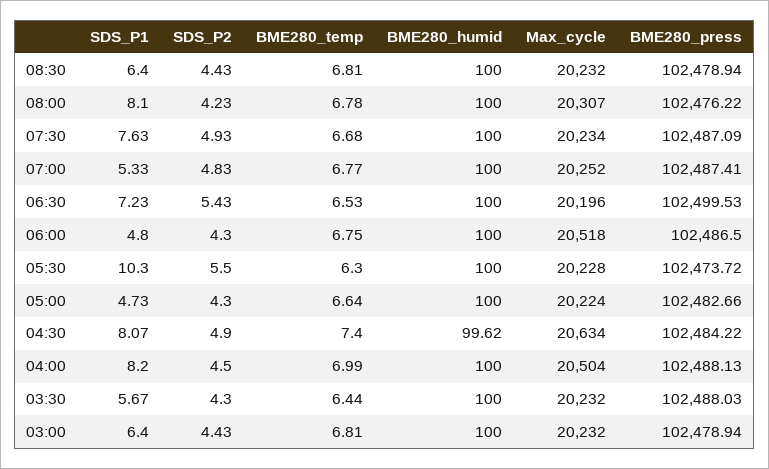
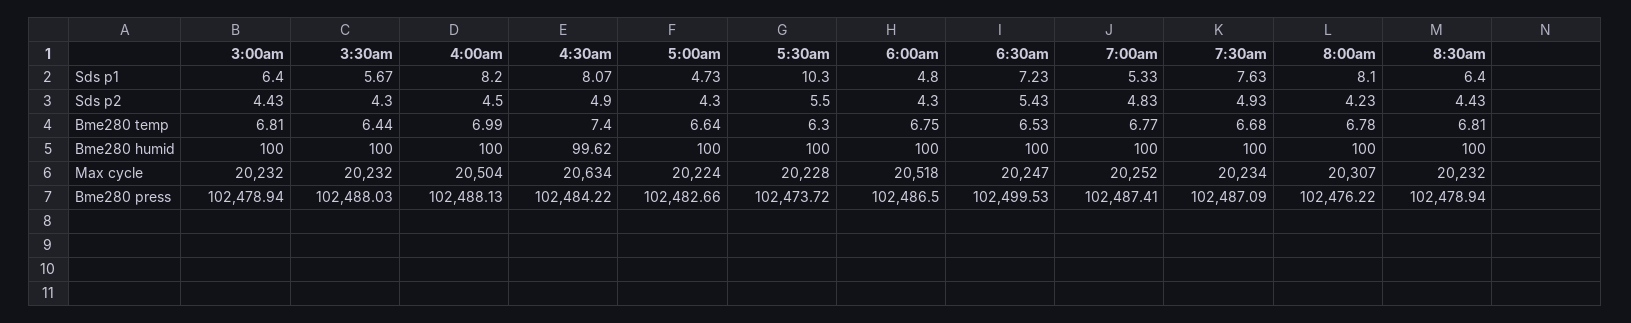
Max_cycle, 06:30: 20196 -> 20247

